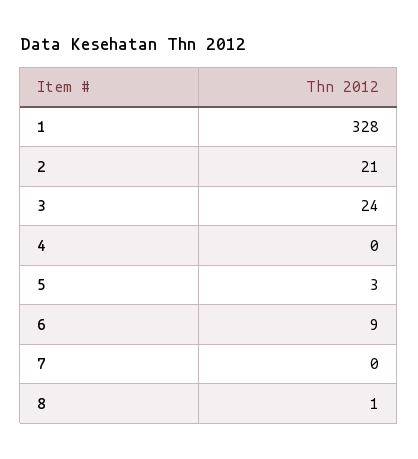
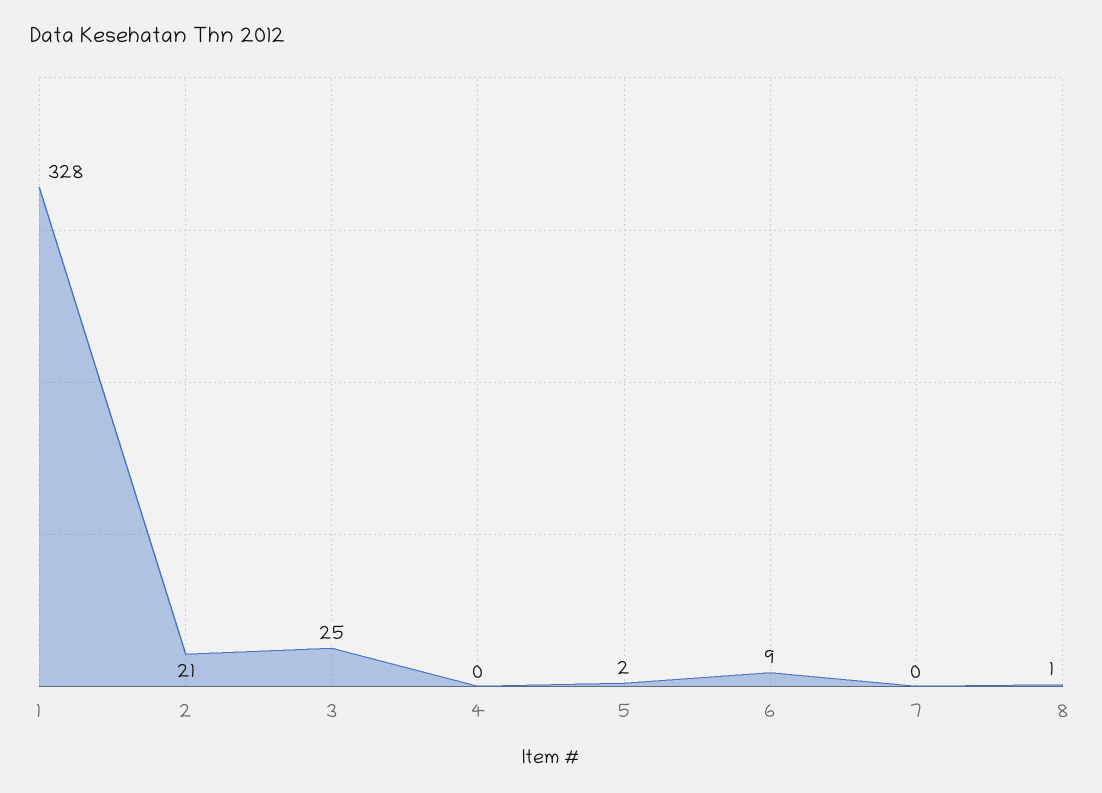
3: 24 -> 25
5: 3 -> 2

